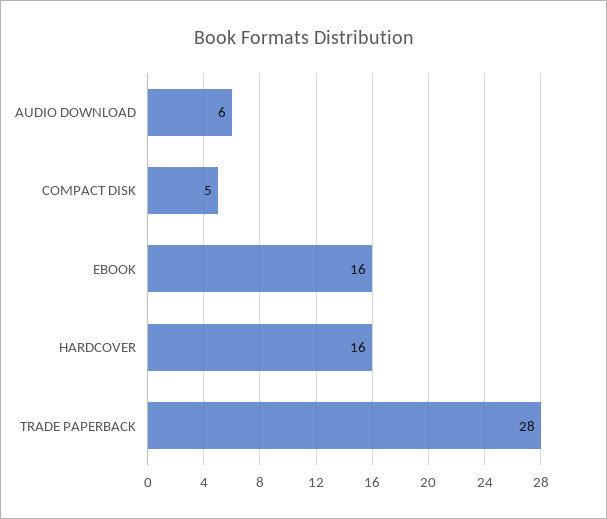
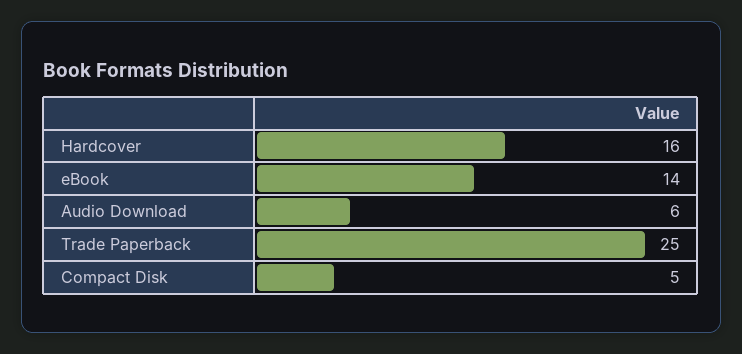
EBOOK: 16 -> 14
TRADE PAPERBACK: 28 -> 25

